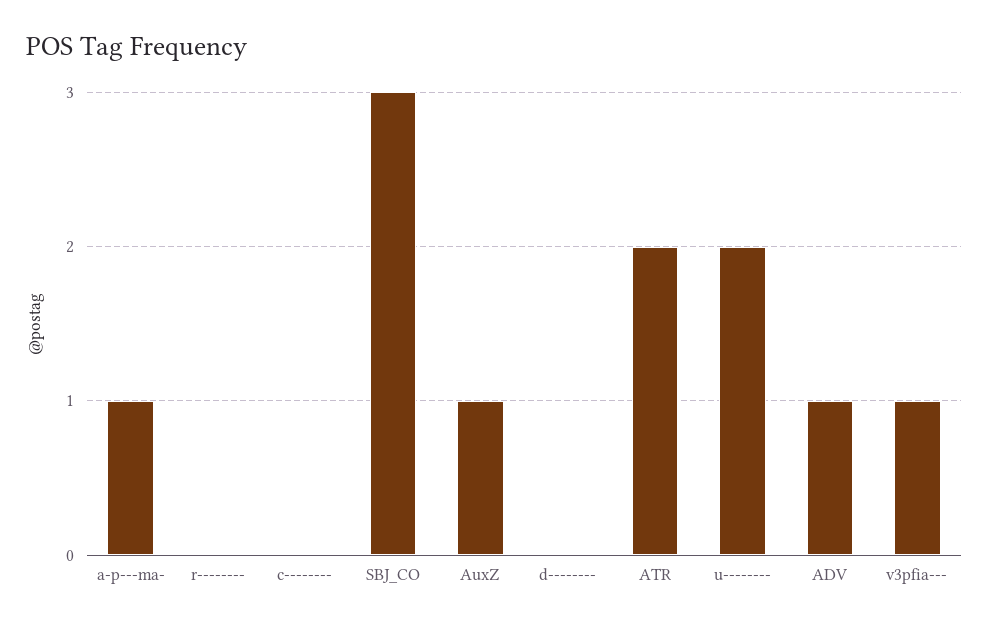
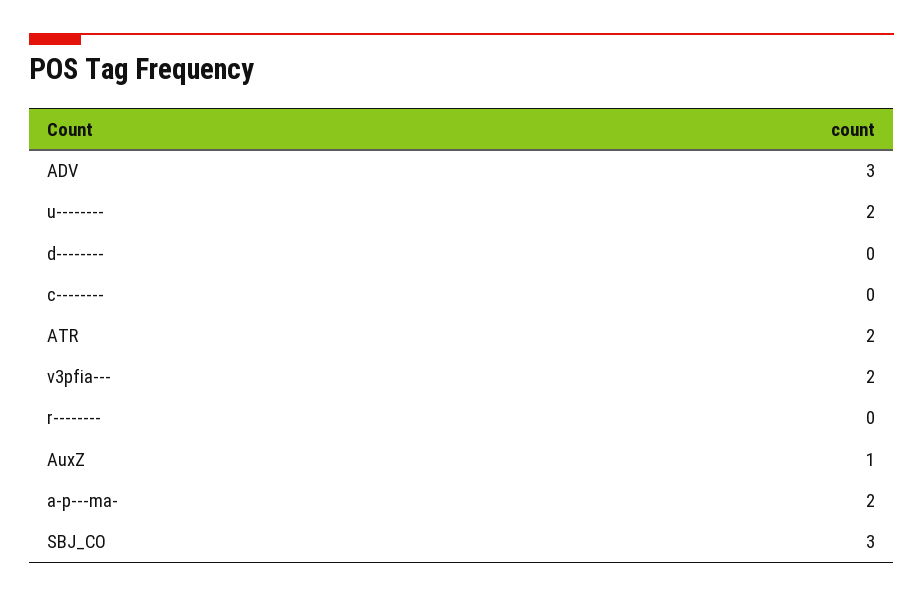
a-p---ma-: 1 -> 2
ADV: 1 -> 3
v3pfia---: 1 -> 2

